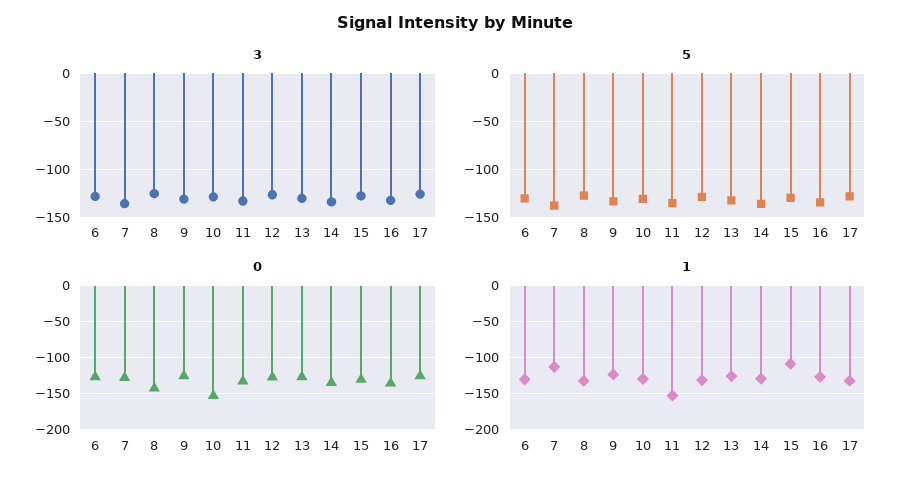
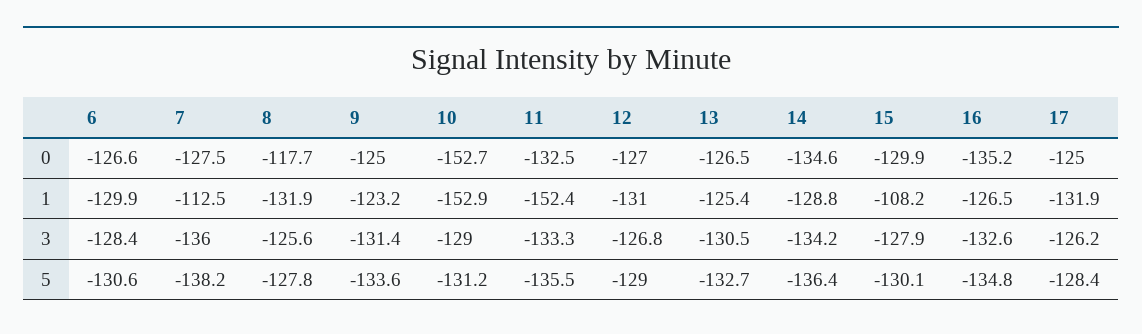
0, 8: -140 -> -117.7
1, 10: -130 -> -152.9

